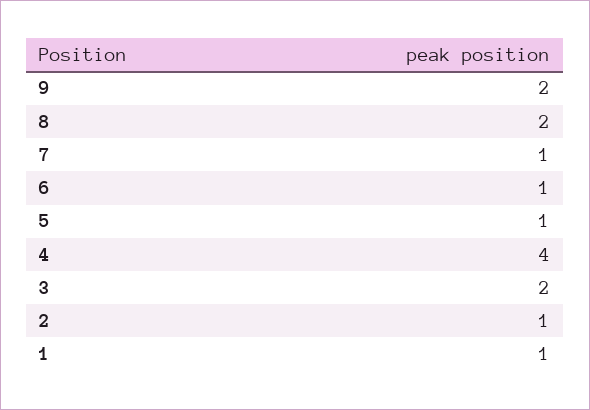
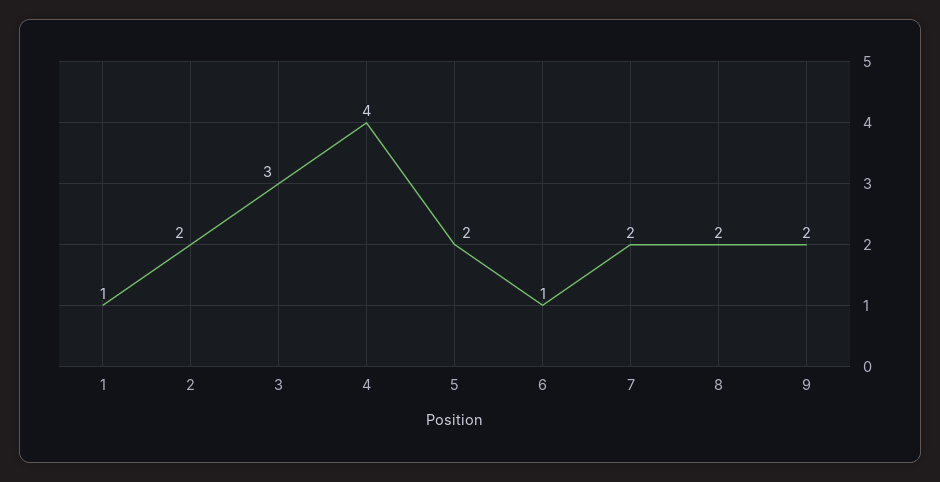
7: 1 -> 2
5: 1 -> 2
3: 2 -> 3
2: 1 -> 2

